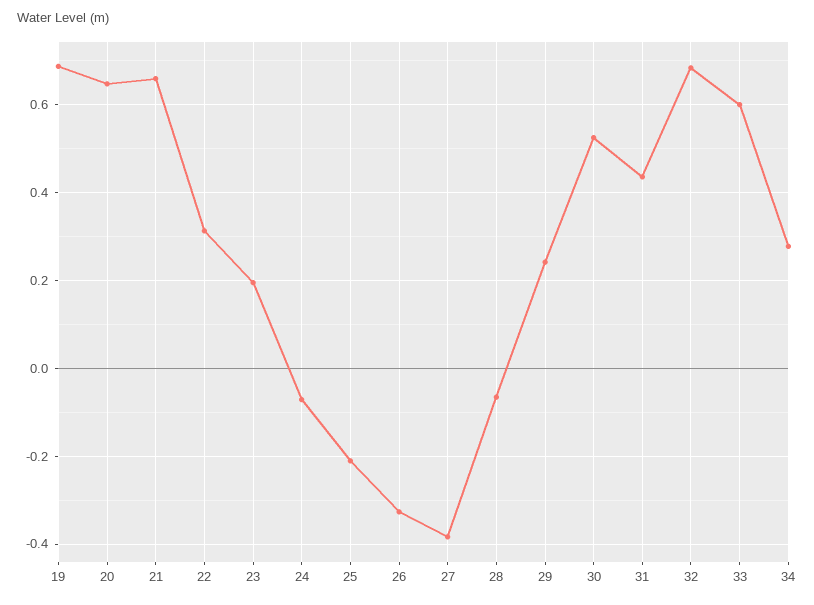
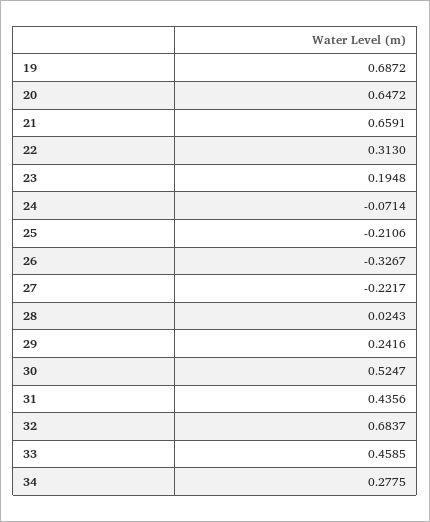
27: -0.38 -> -0.2217
28: -0.06 -> 0.0243
33: 0.6 -> 0.4585

